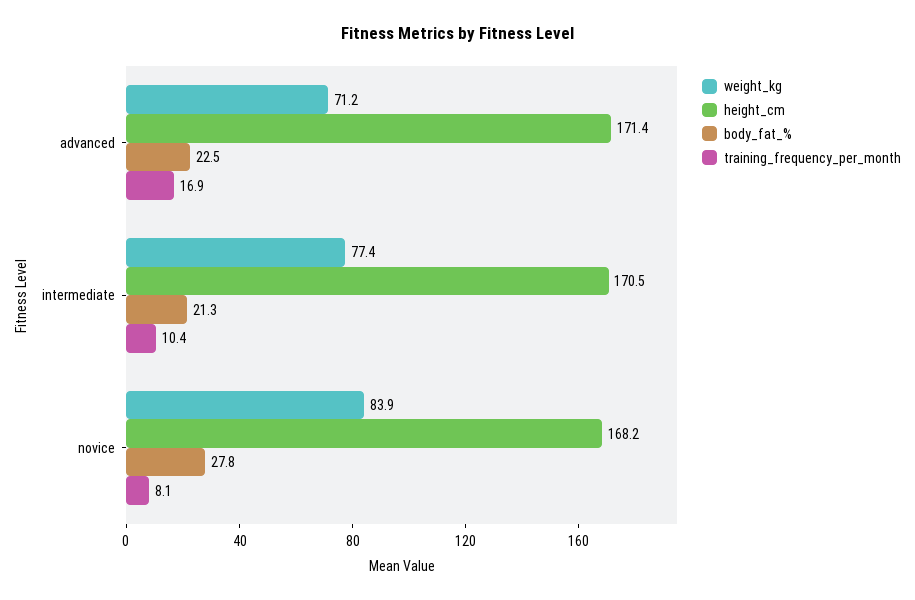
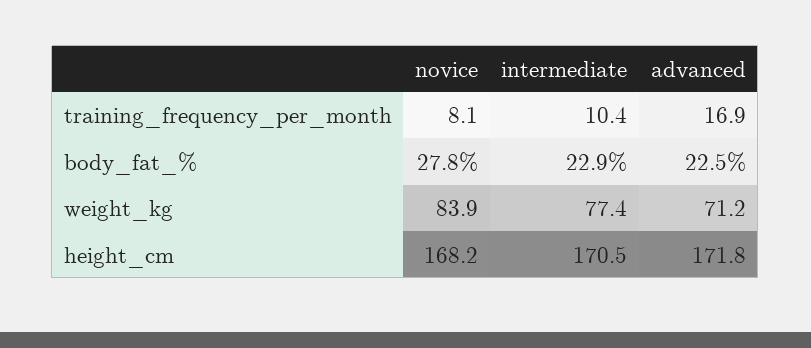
height_cm, advanced: 171.4 -> 171.8
body_fat_%, intermediate: 21.3 -> 22.9

